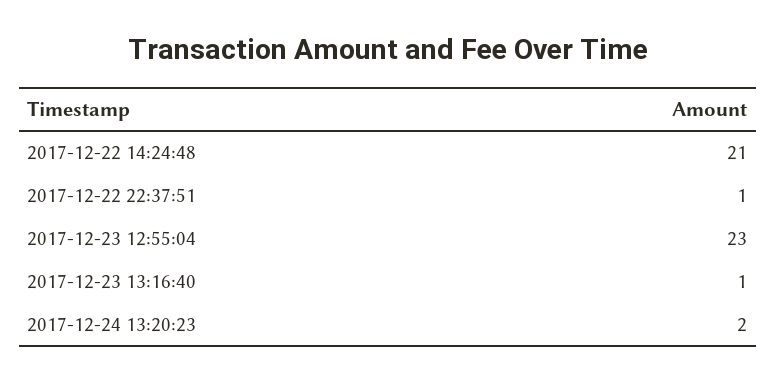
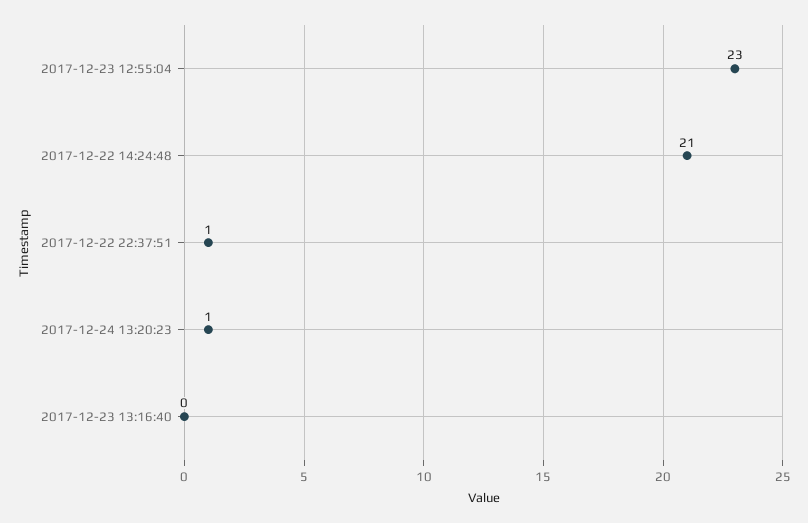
2017-12-23 13:16:40: 1 -> 0
2017-12-24 13:20:23: 2 -> 1

